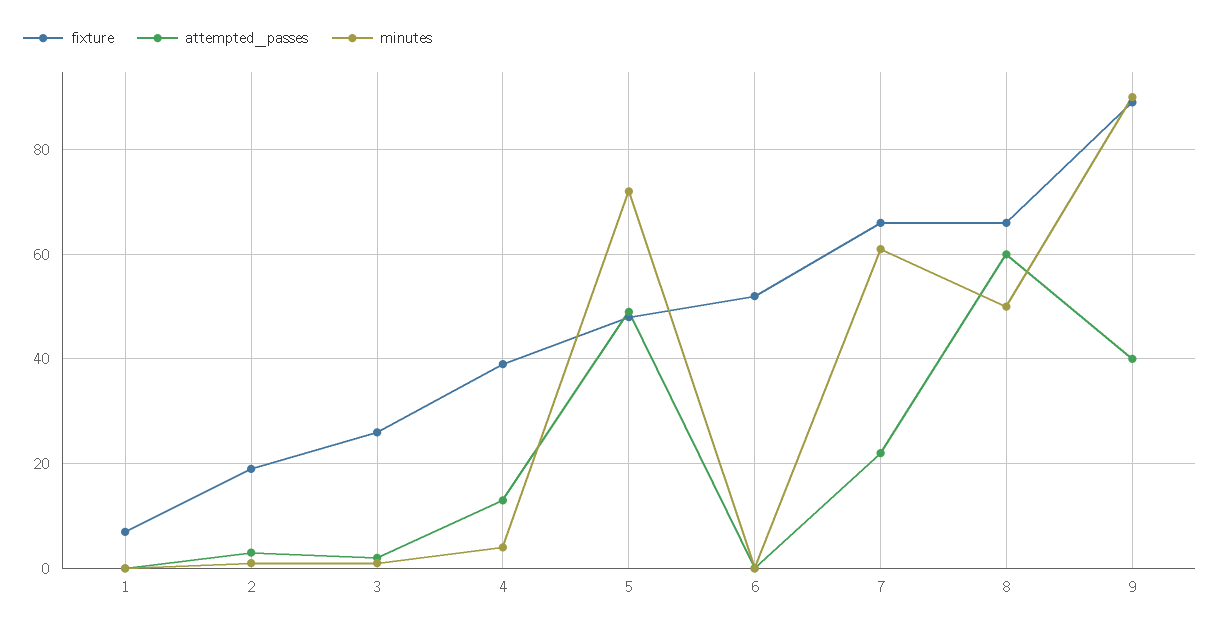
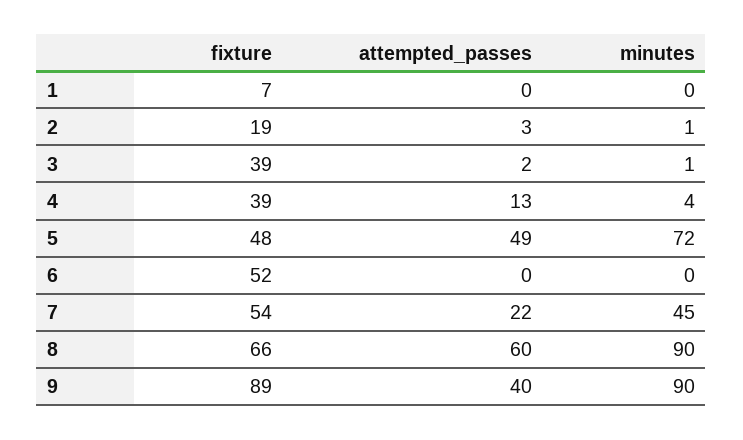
fixture, 3: 25 -> 39
fixture, 7: 65 -> 54
minutes, 7: 60 -> 45
minutes, 8: 50 -> 90

